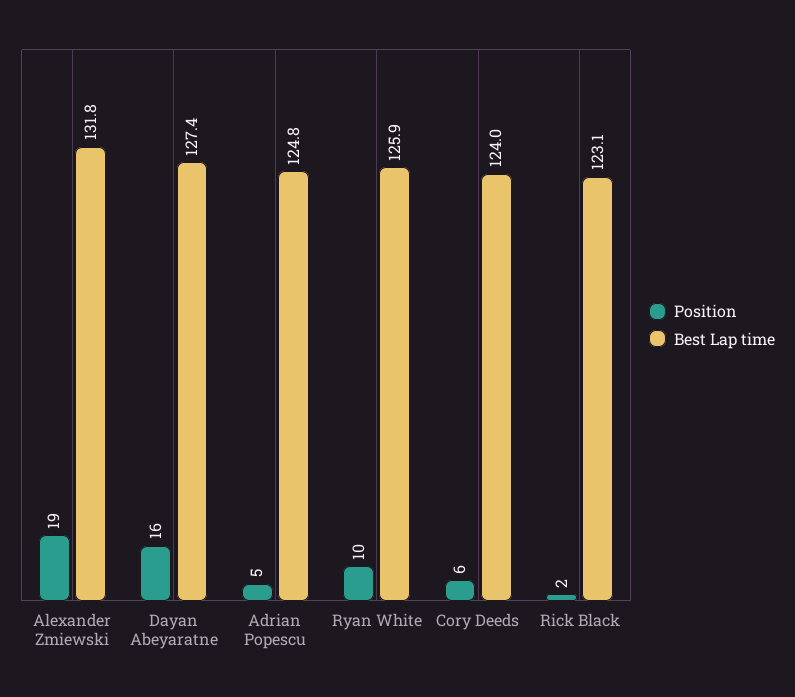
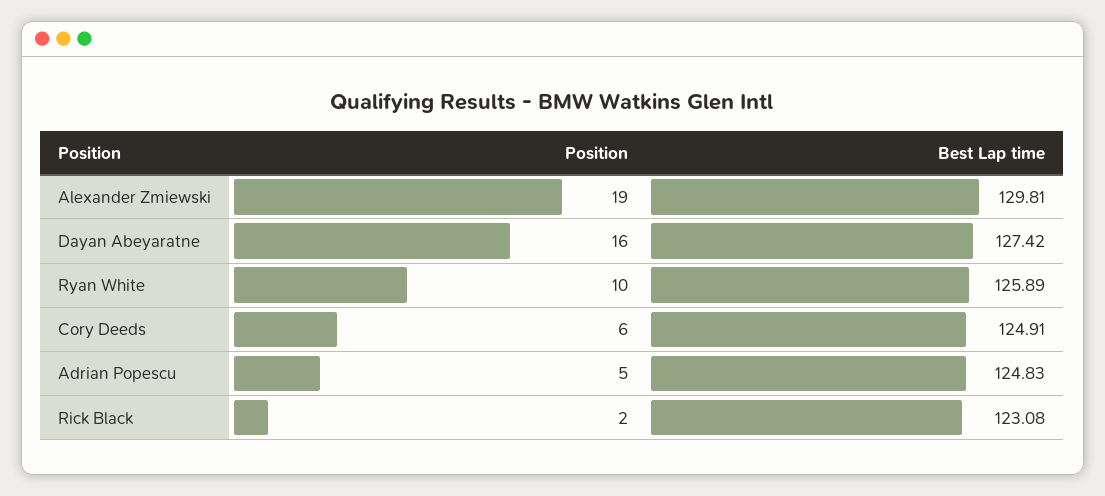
Best Lap time, Alexander Zmiewski: 131.8 -> 129.81
Best Lap time, Cory Deeds: 124 -> 124.91

